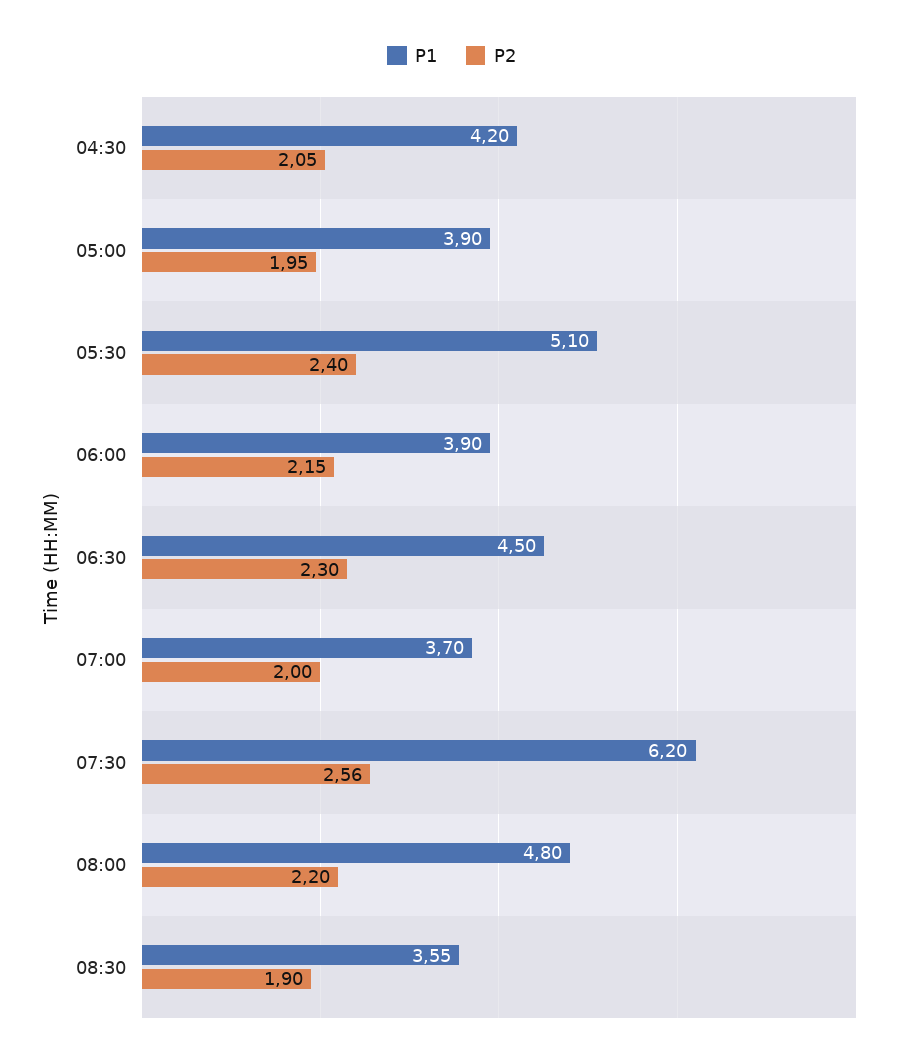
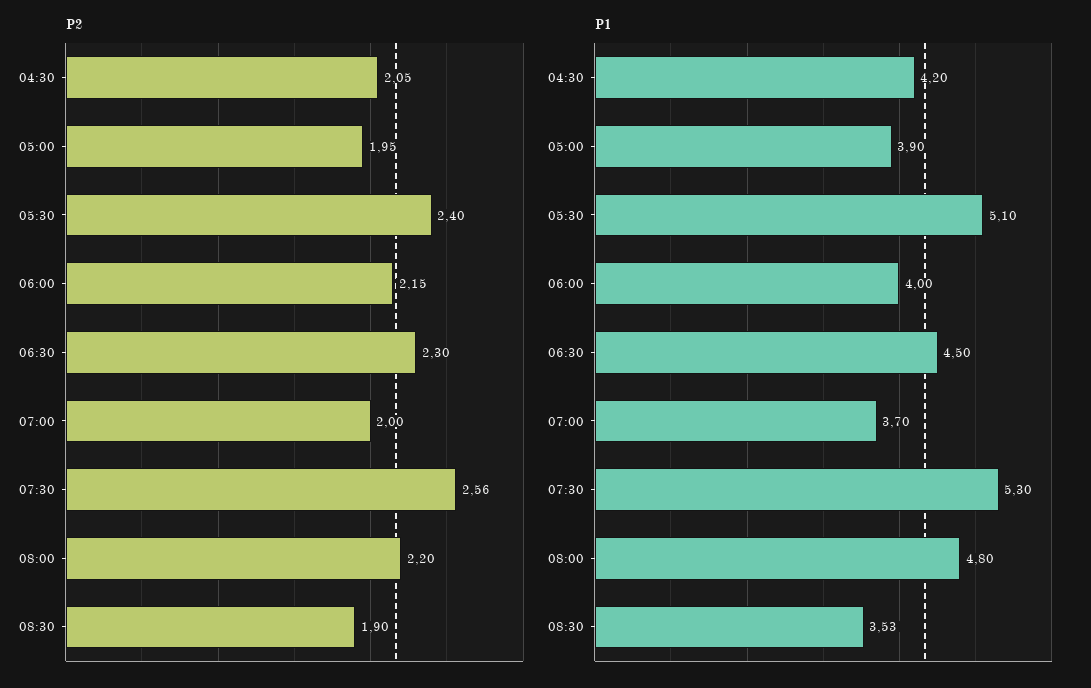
P1, 06:00: 3.9 -> 4
P1, 07:30: 6.2 -> 5.3
P1, 08:30: 3.55 -> 3.53

